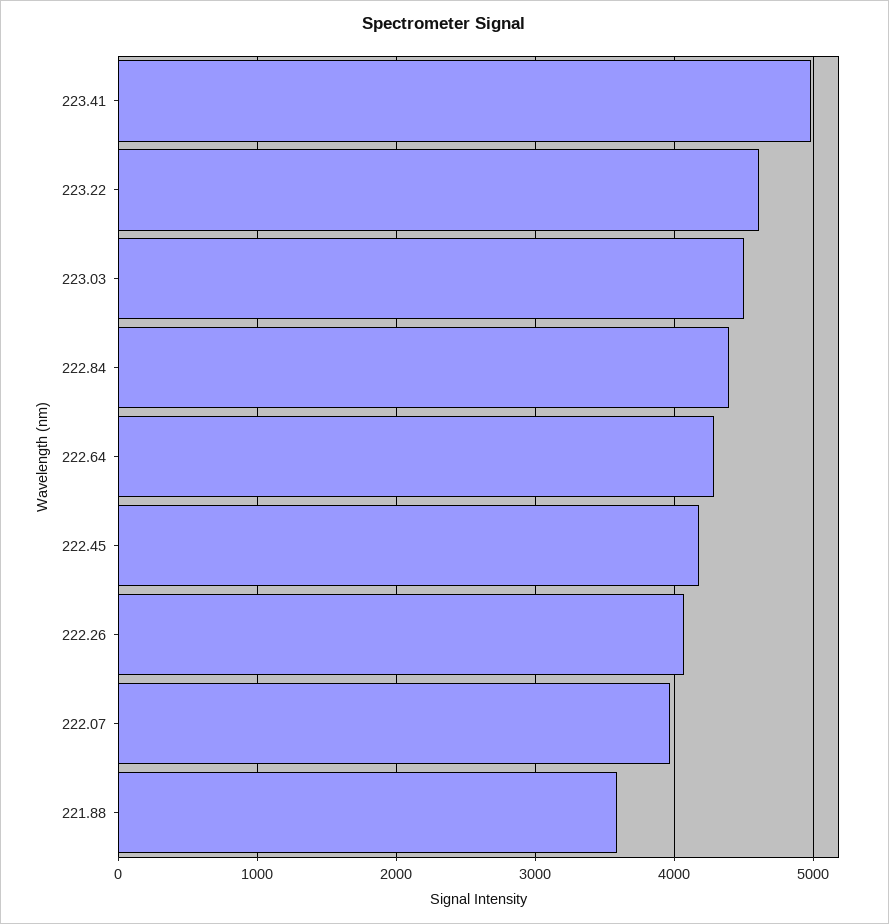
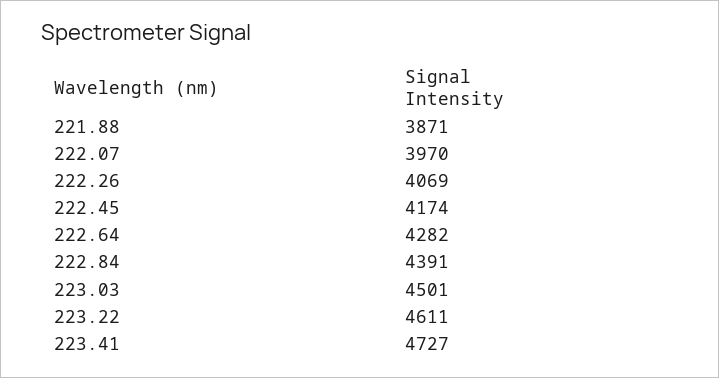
223.41: 5000 -> 4727
221.88: 3600 -> 3871

